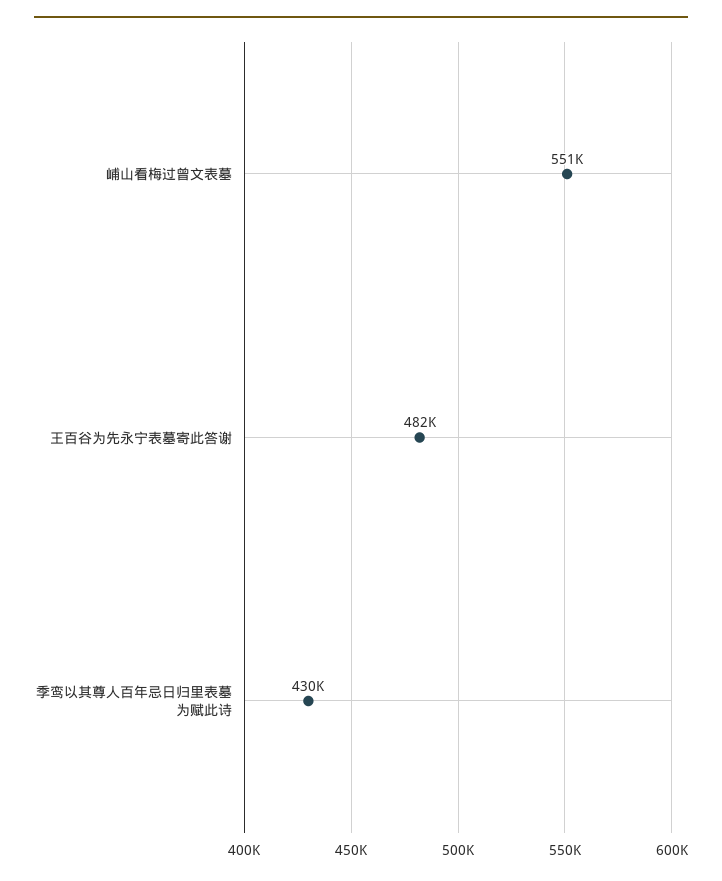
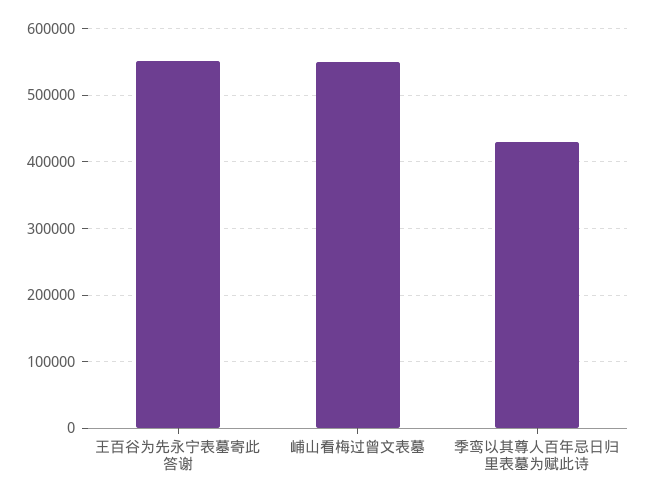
王百谷为先永宁表墓寄此答谢: 482000 -> 550000

